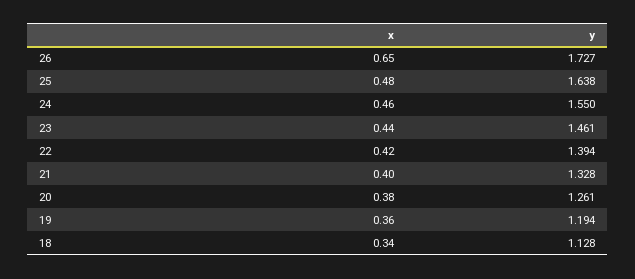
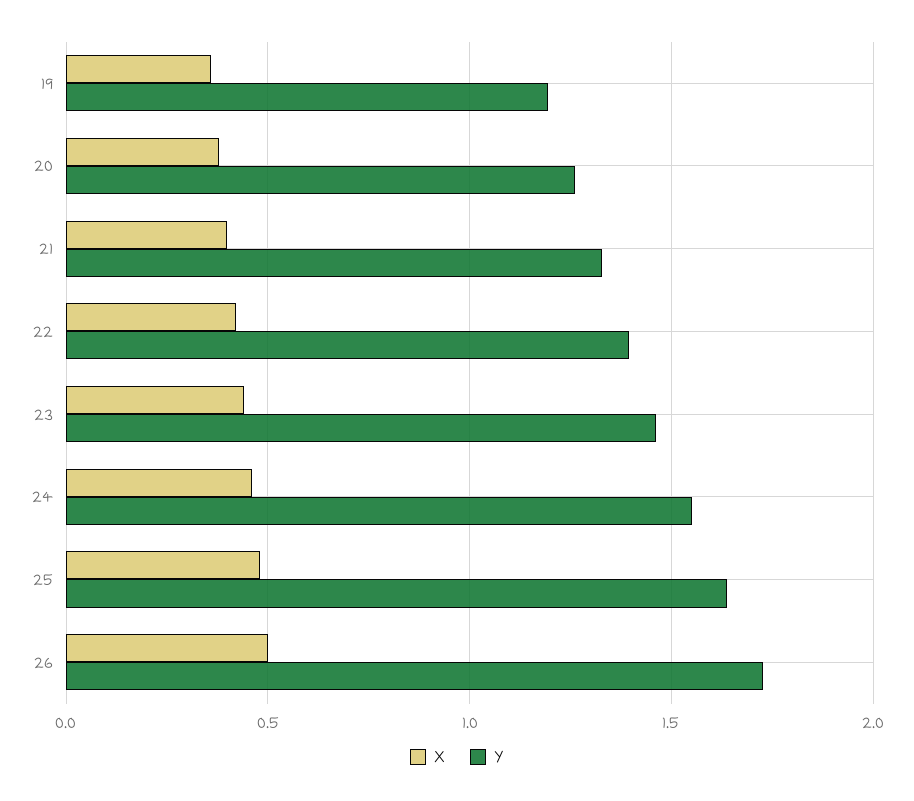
x, 26: 0.65 -> 0.5
x, 18: 0.34 -> none
y, 18: 1.128 -> none

